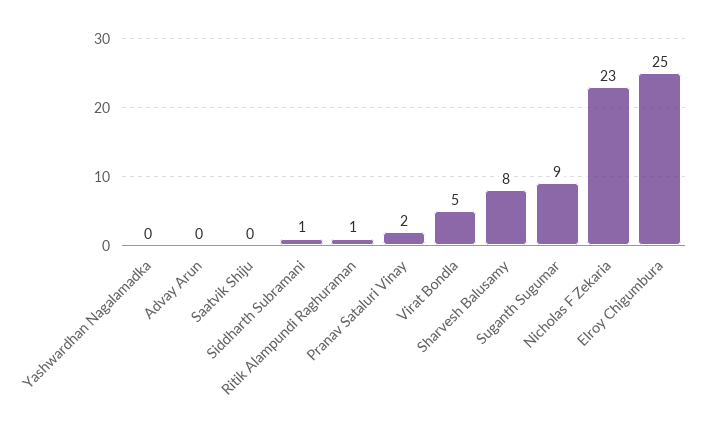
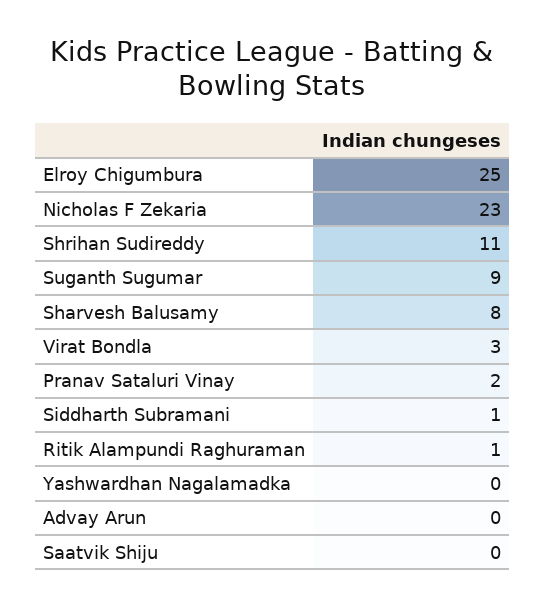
Virat Bondla: 5 -> 3
Shrihan Sudireddy: none -> 11

